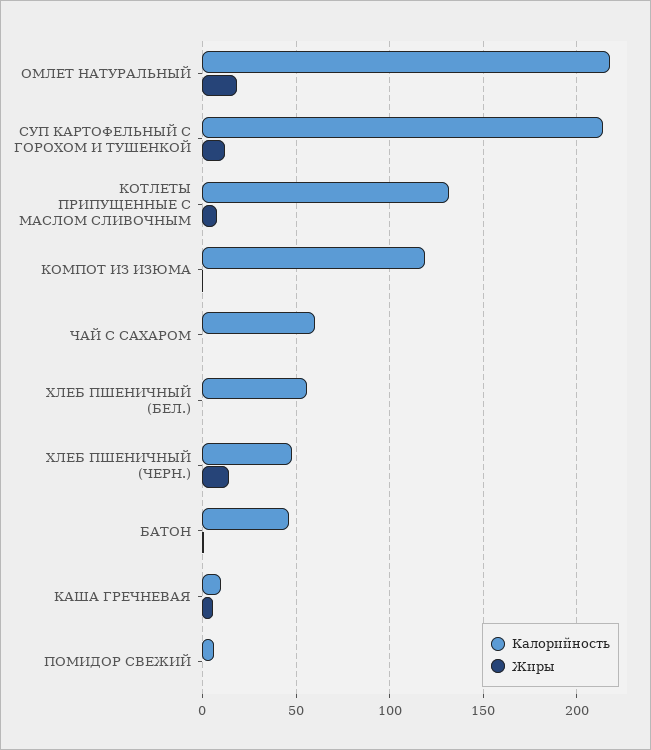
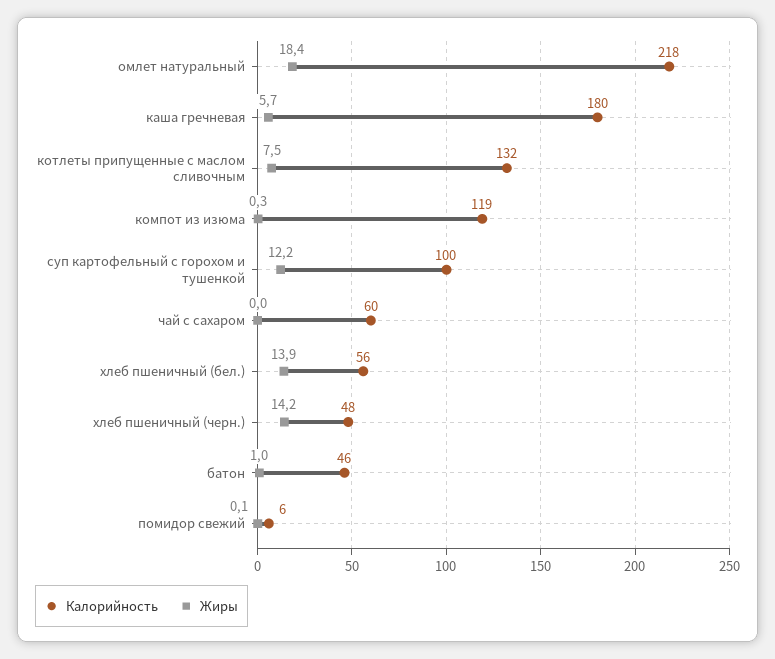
Калорийность, СУП КАРТОФЕЛЬНЫЙ С ГОРОХОМ И ТУШЕНКОЙ: 215 -> 100
Жиры, ХЛЕБ ПШЕНИЧНЫЙ (БЕЛ.): 0 -> 13.9
Калорийность, КАША ГРЕЧНЕВАЯ: 10 -> 180

